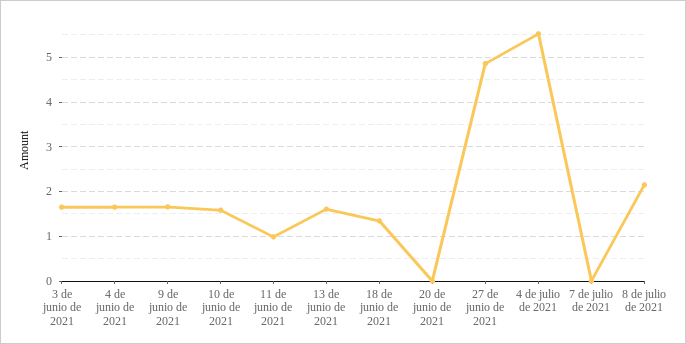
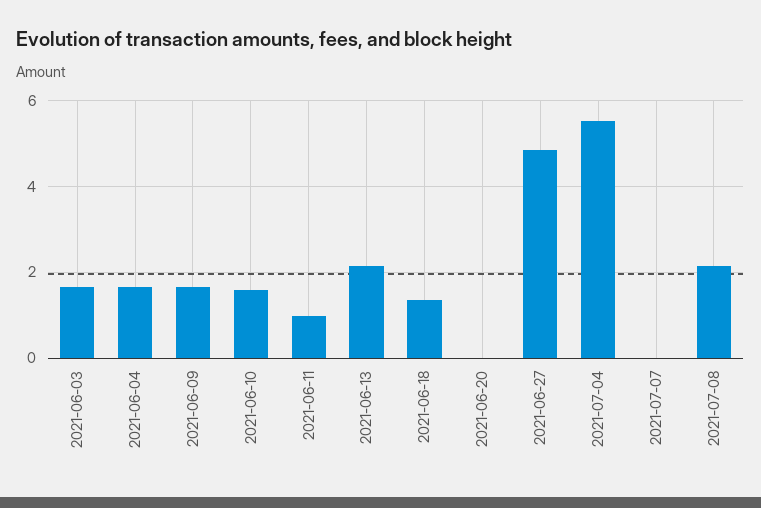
13 de junio de 2021: 1.6 -> 2.2

